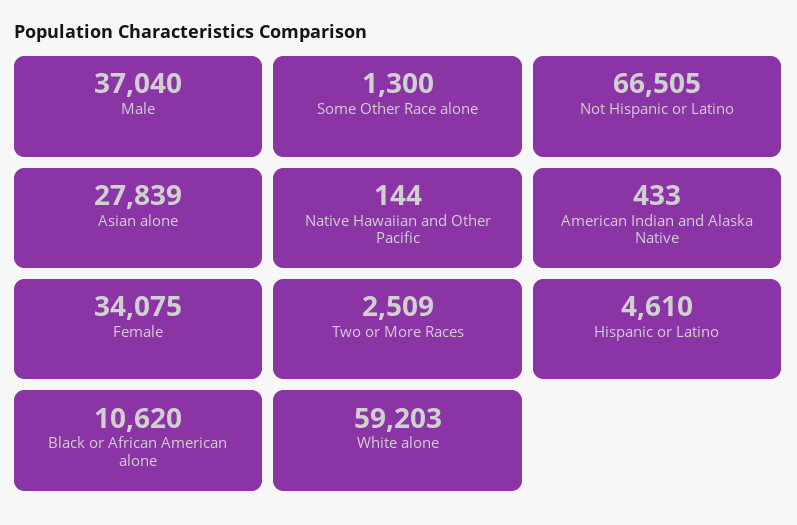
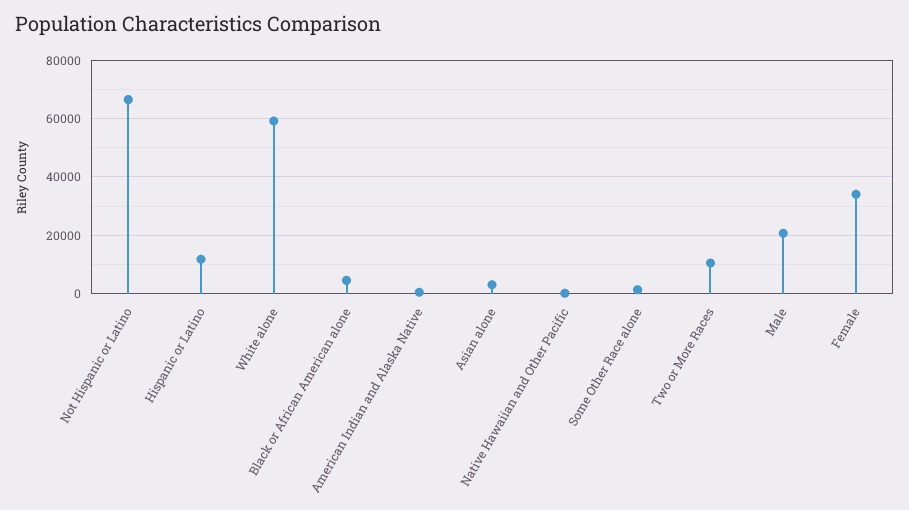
Male: 37040 -> 20000
Asian alone: 27839 -> 2500
Two or More Races: 2509 -> 10000
Hispanic or Latino: 4610 -> 12500
Black or African American alone: 10620 -> 5000

